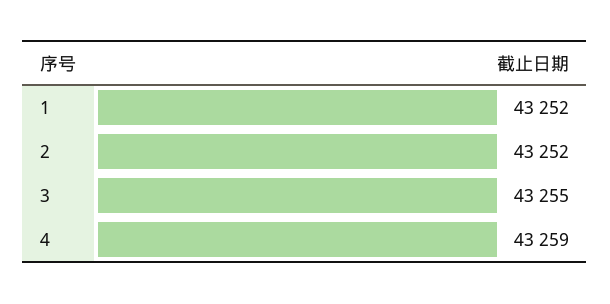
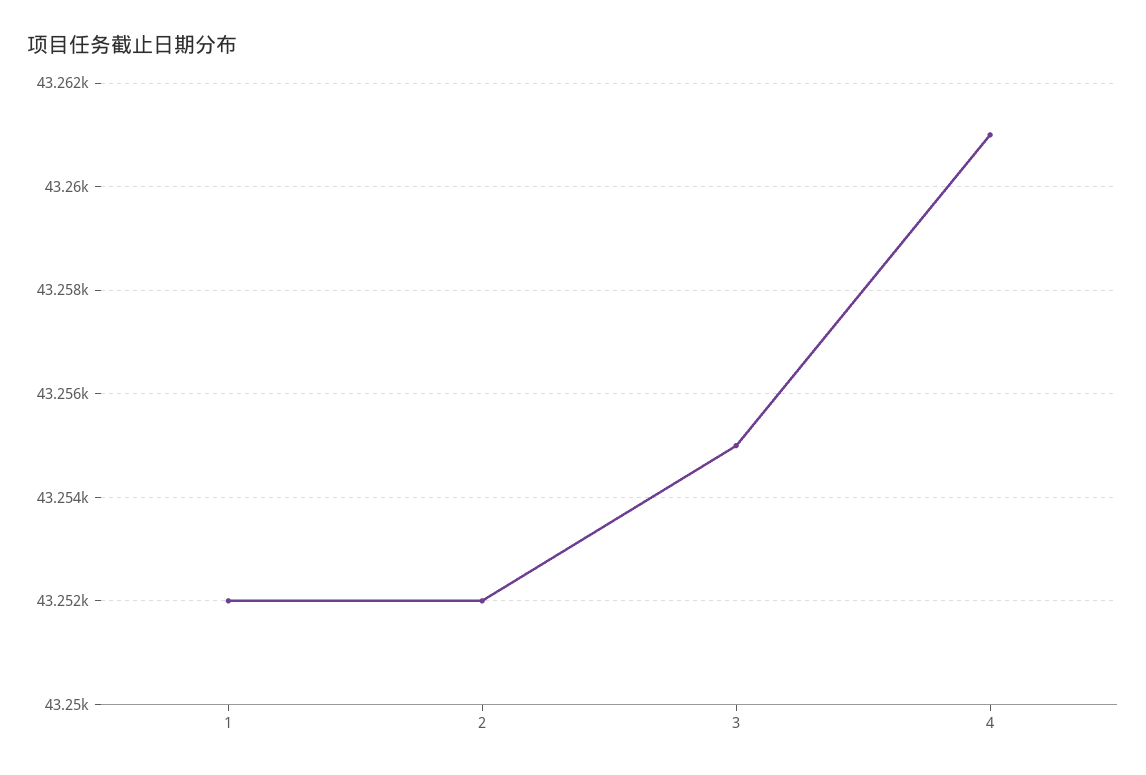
4: 43259 -> 43261

